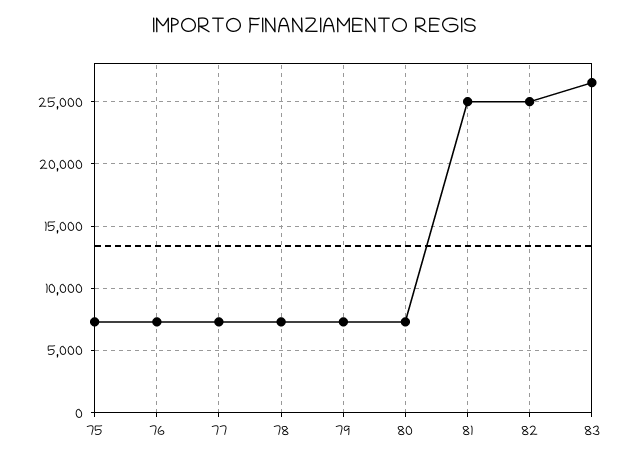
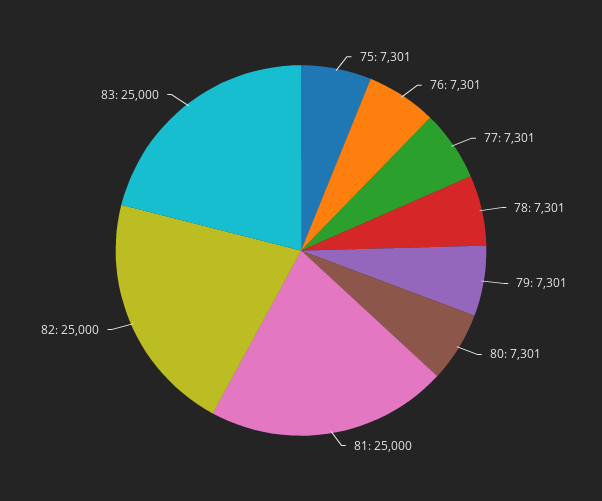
83: 26500 -> 25000

